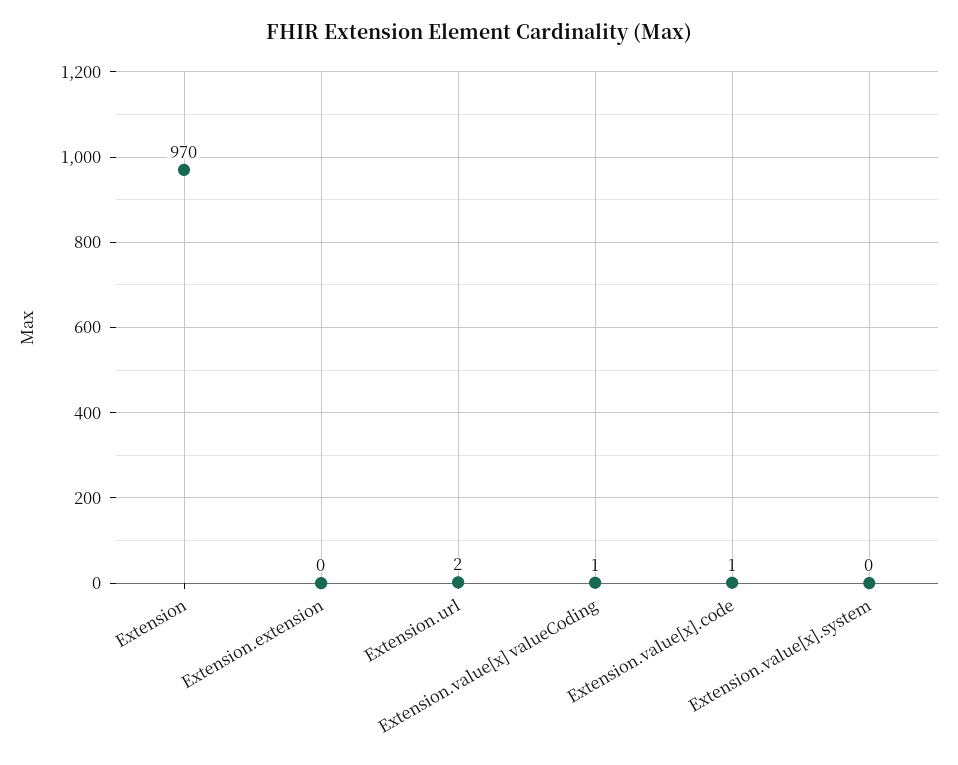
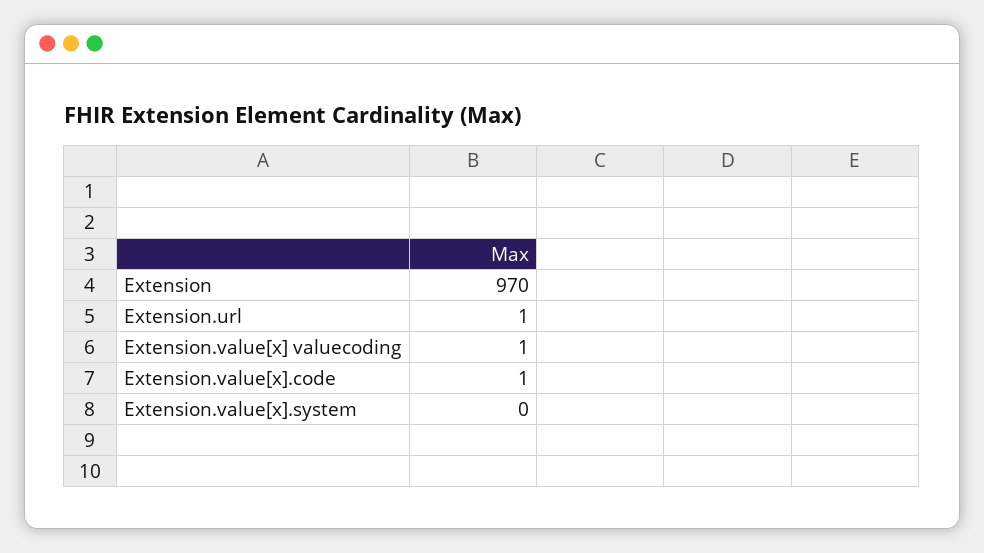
Extension.extension: 0 -> none
Extension.url: 2 -> 1

